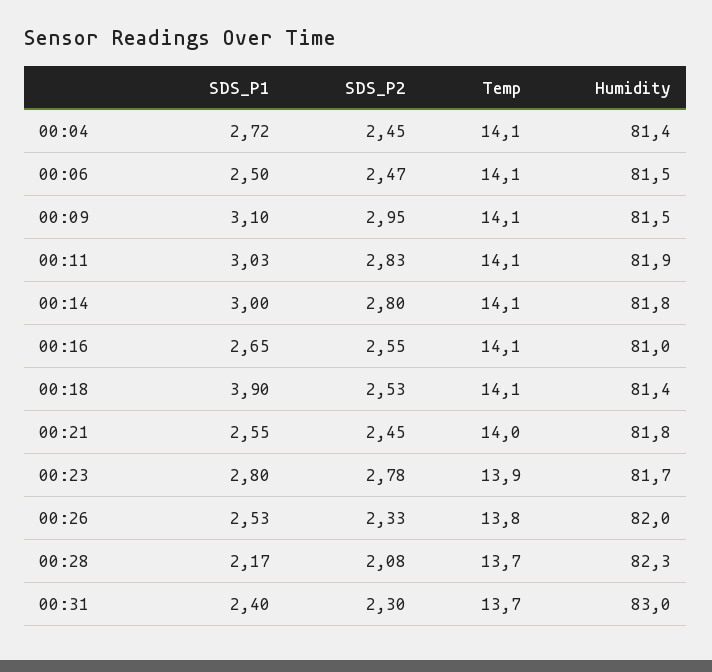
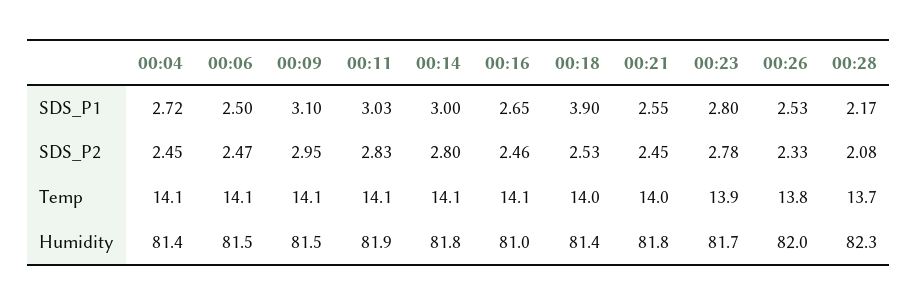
SDS_P2, 00:16: 2.55 -> 2.46
Temp, 00:18: 14.1 -> 14
SDS_P1, 00:31: 2.4 -> none
SDS_P2, 00:31: 2.3 -> none
Temp, 00:31: 13.7 -> none
Humidity, 00:31: 83 -> none

